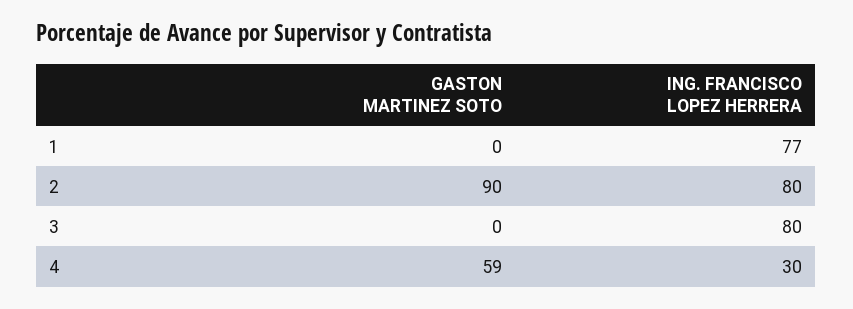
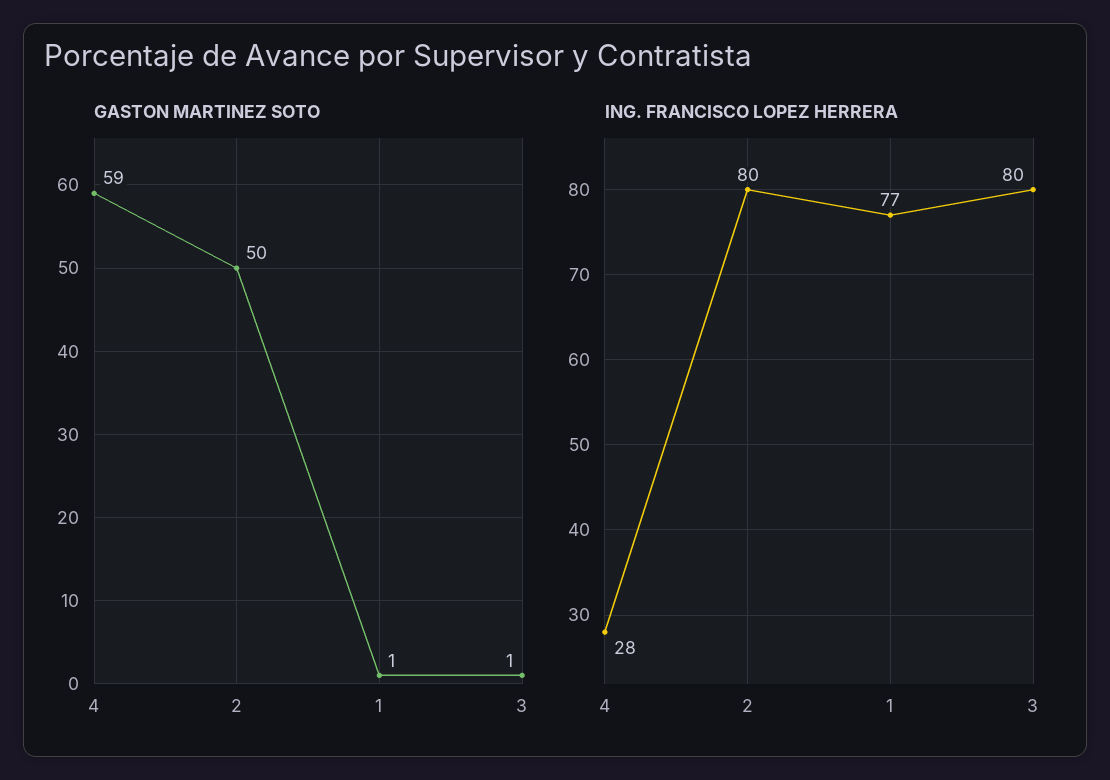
GASTON MARTINEZ SOTO, 1: 0 -> 1
GASTON MARTINEZ SOTO, 2: 90 -> 50
GASTON MARTINEZ SOTO, 3: 0 -> 1
ING. FRANCISCO LOPEZ HERRERA, 4: 30 -> 28

